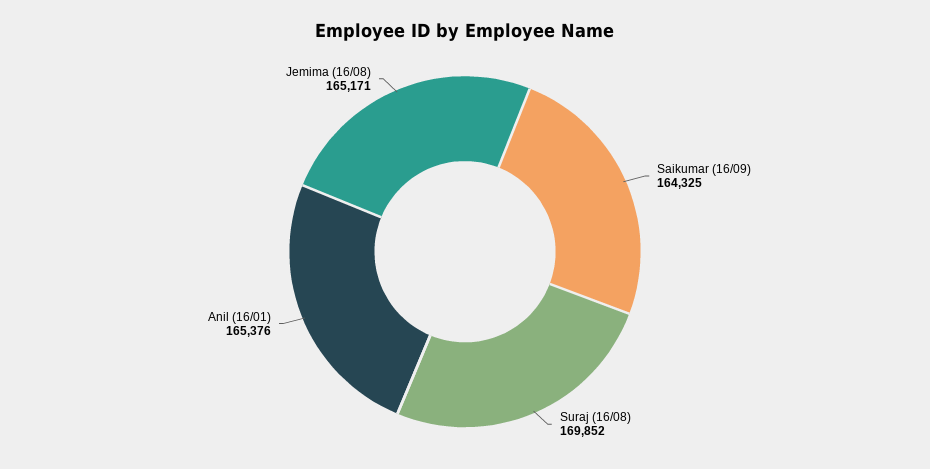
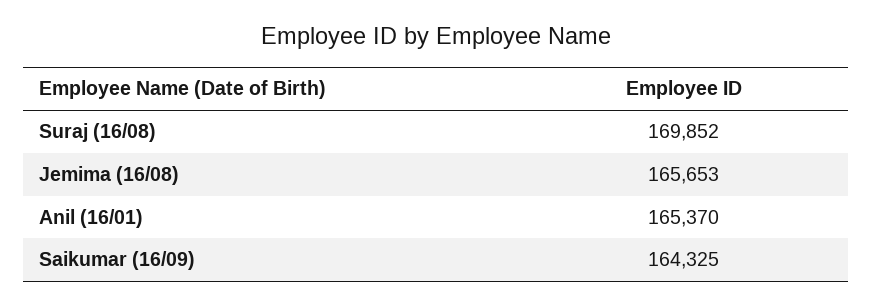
Anil (16/01): 165376 -> 165370
Jemima (16/08): 165171 -> 165653

